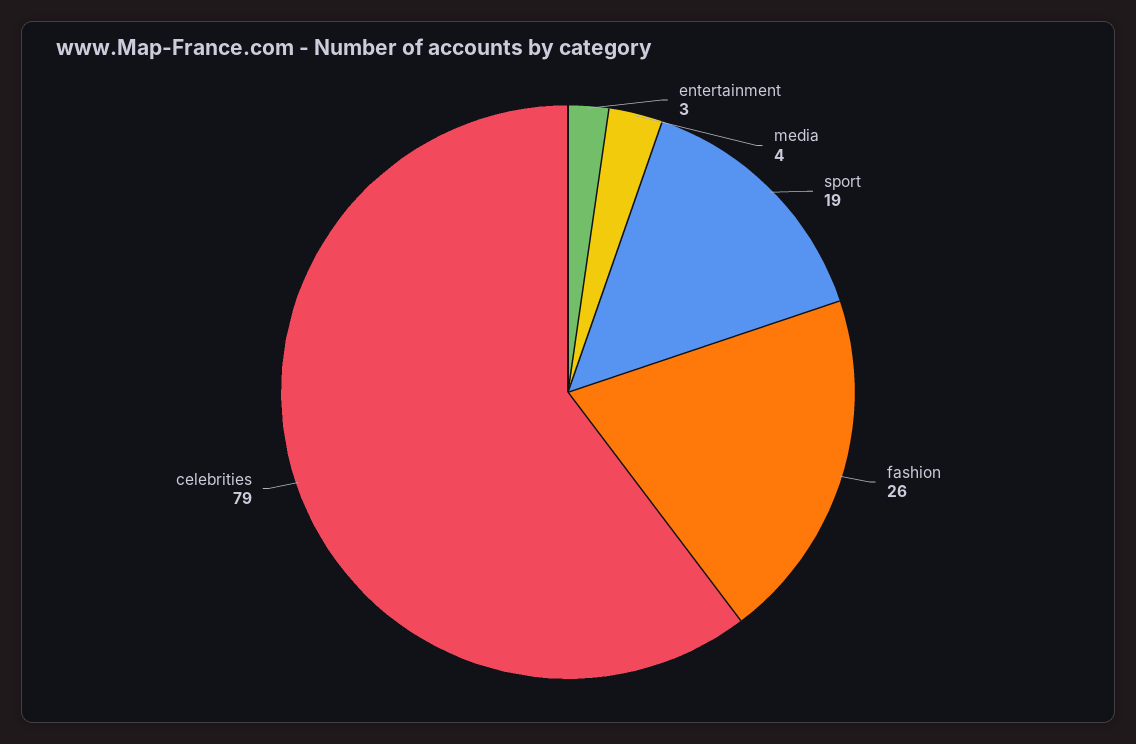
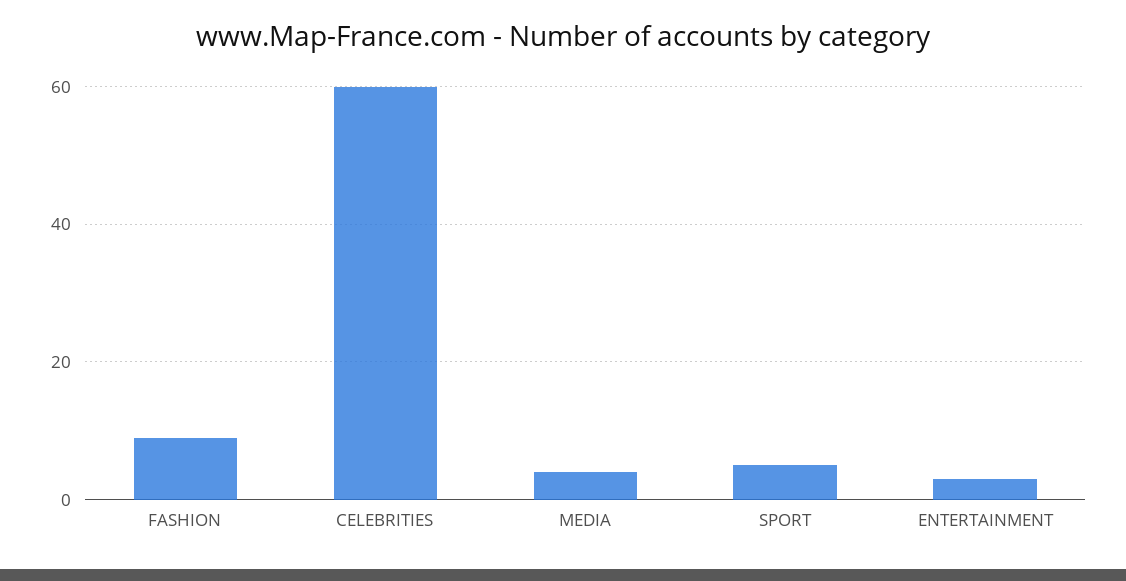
sport: 19 -> 5
fashion: 26 -> 10
celebrities: 79 -> 60

